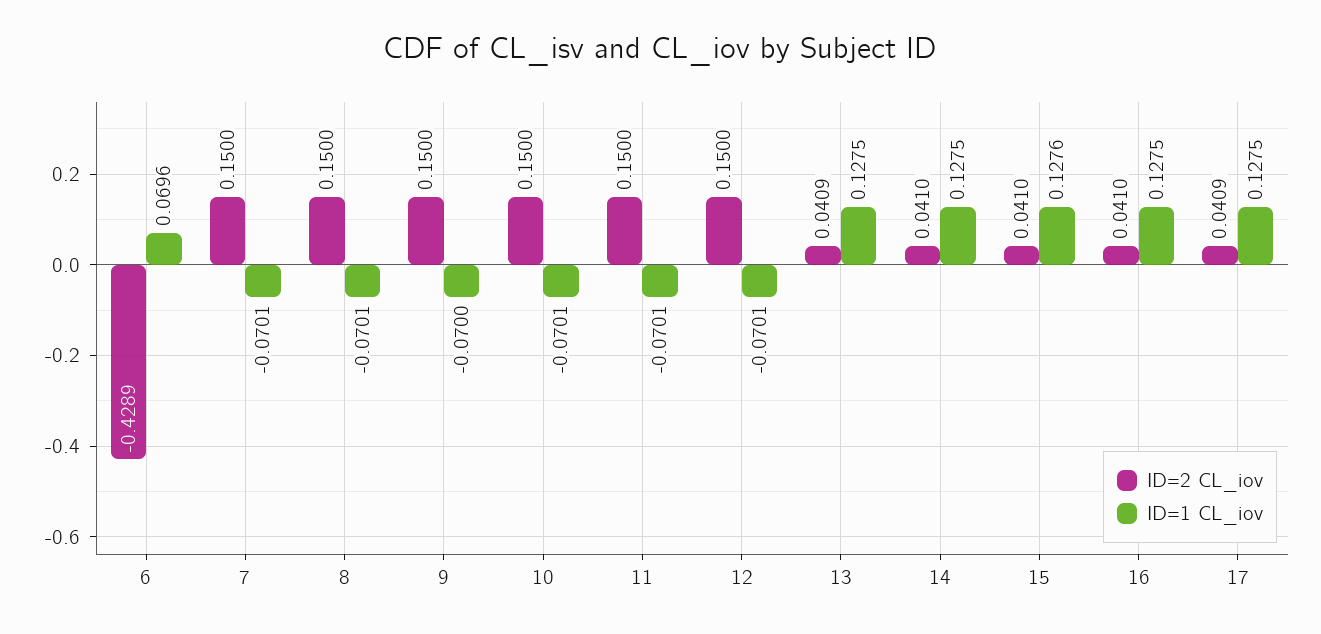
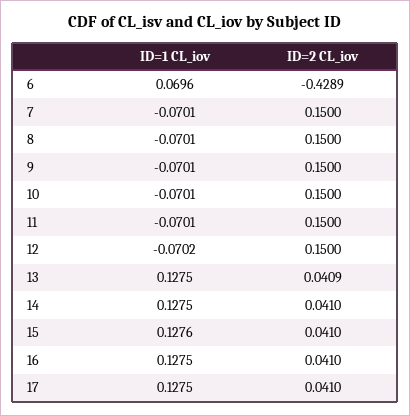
ID=1 CL_iov, 9: -0.07 -> -0.0701
ID=1 CL_iov, 12: -0.0701 -> -0.0702
ID=2 CL_iov, 17: 0.0409 -> 0.041

